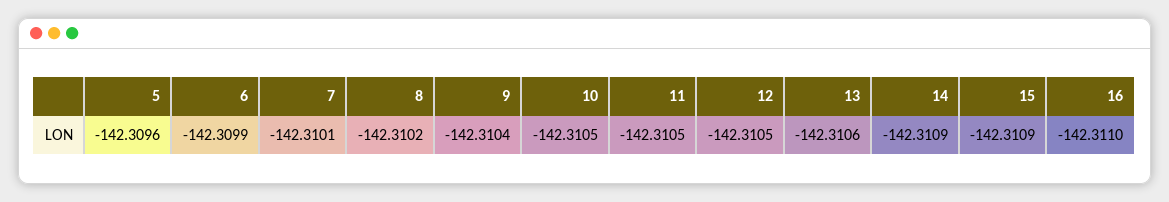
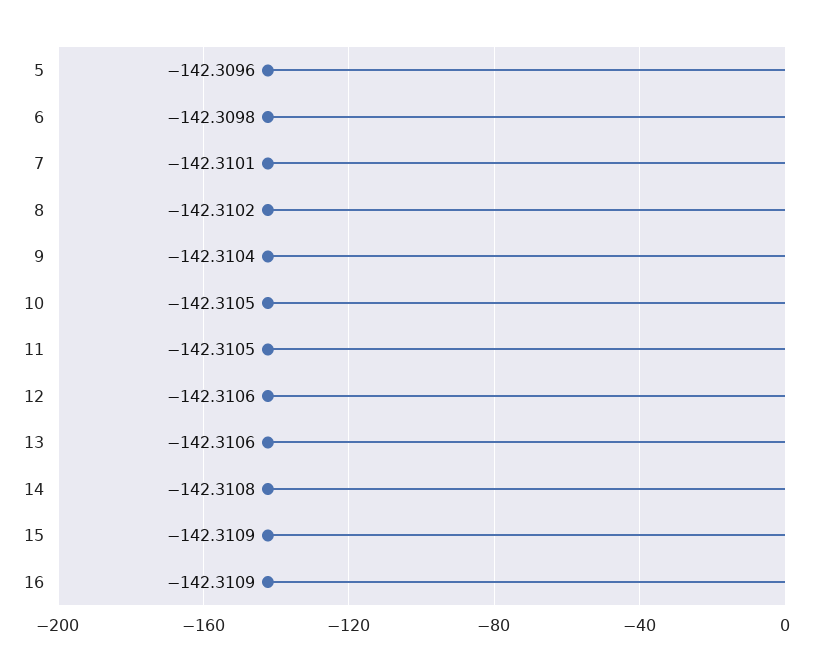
6: -142.3099 -> -142.3098
12: -142.3105 -> -142.3106
14: -142.3109 -> -142.3108
16: -142.311 -> -142.3109

